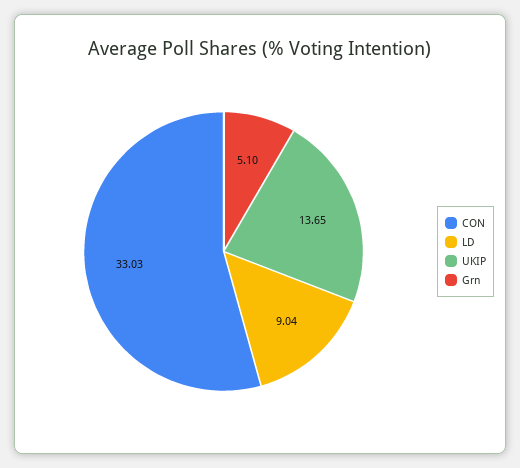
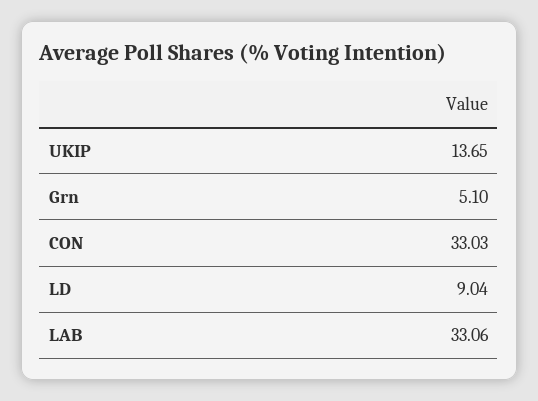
LAB: none -> 33.06

